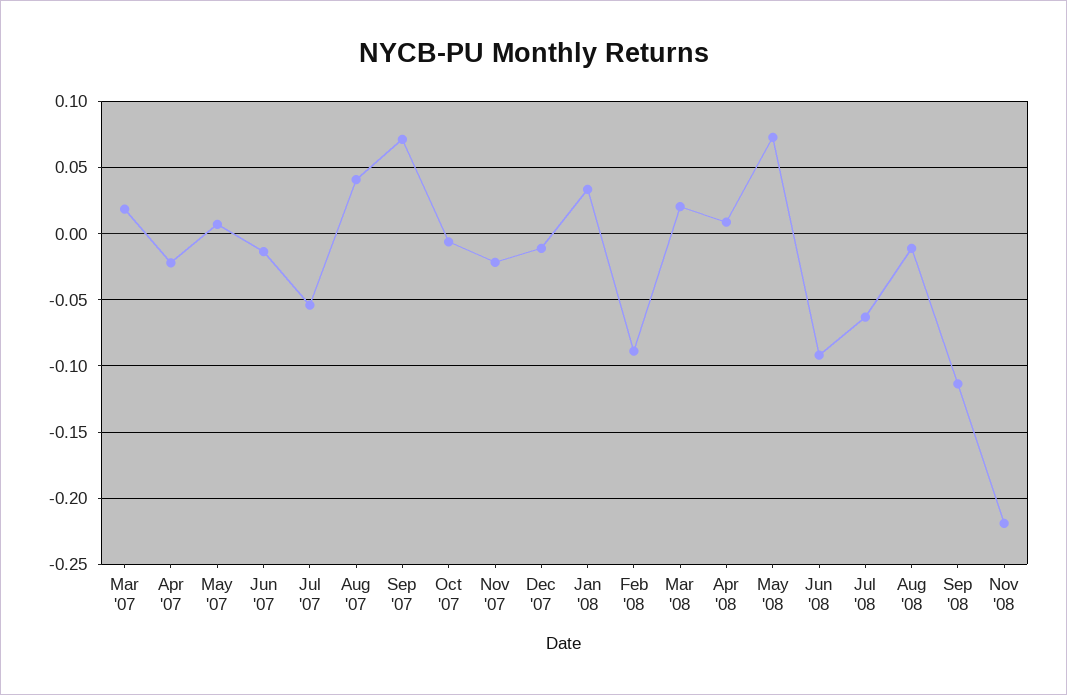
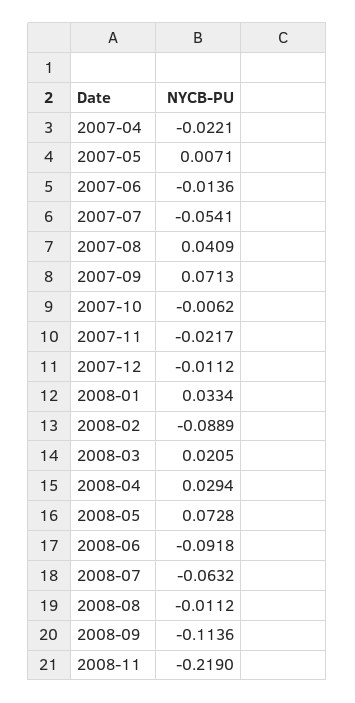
Mar '07: 0.02 -> none
Apr '08: 0.01 -> 0.0294

